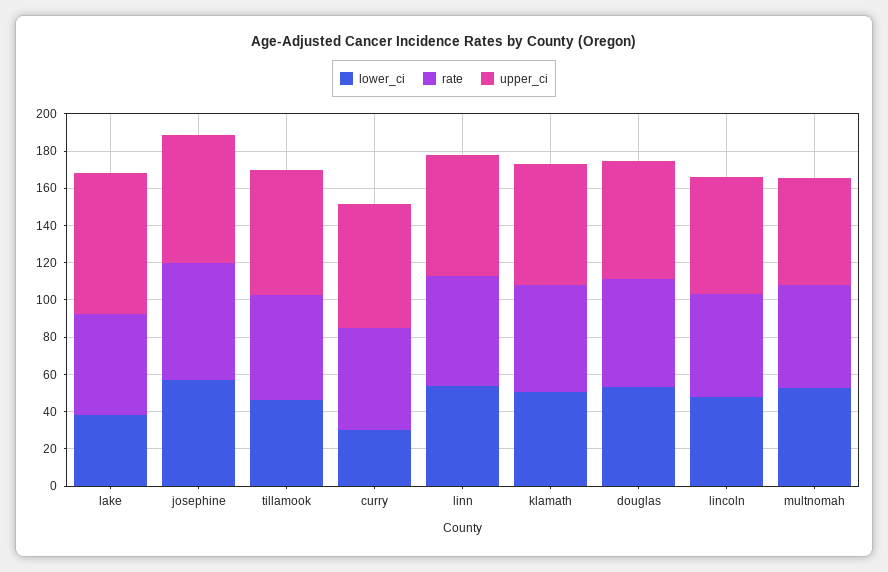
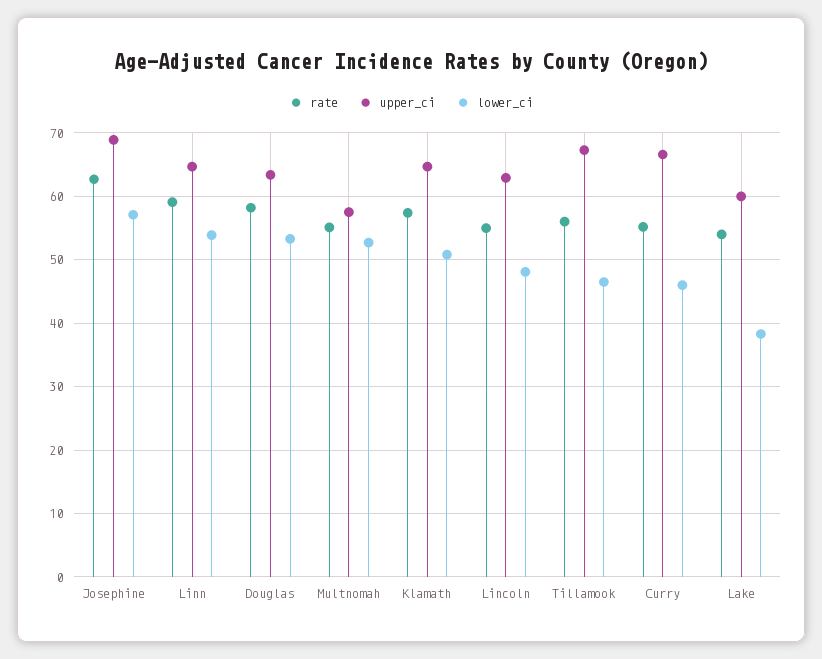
upper_ci, lake: 75 -> 60
lower_ci, curry: 30 -> 46

